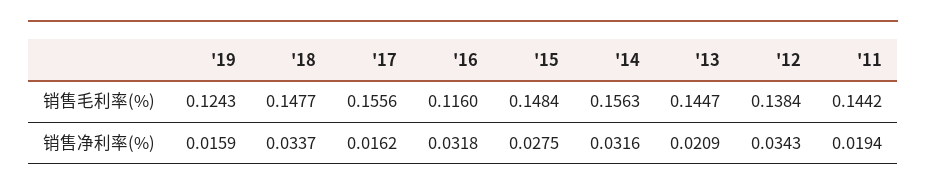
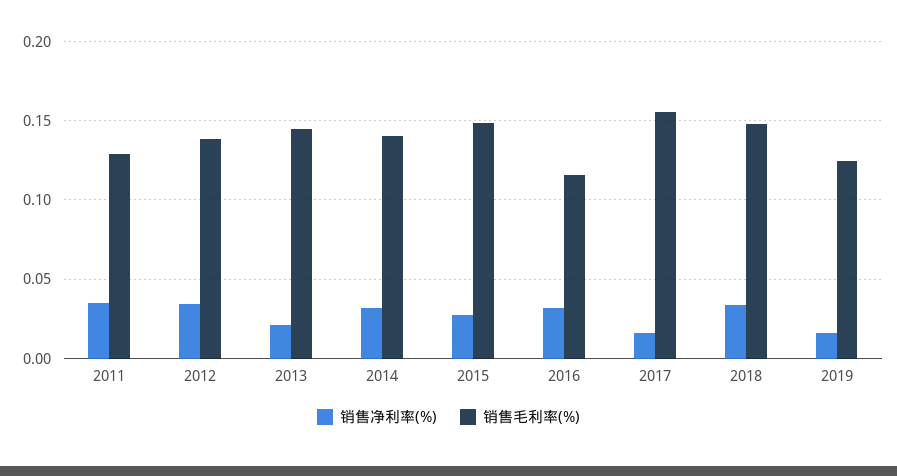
销售毛利率(%), '14: 0.1563 -> 0.14
销售毛利率(%), '11: 0.1442 -> 0.13
销售净利率(%), '11: 0.0194 -> 0.035

